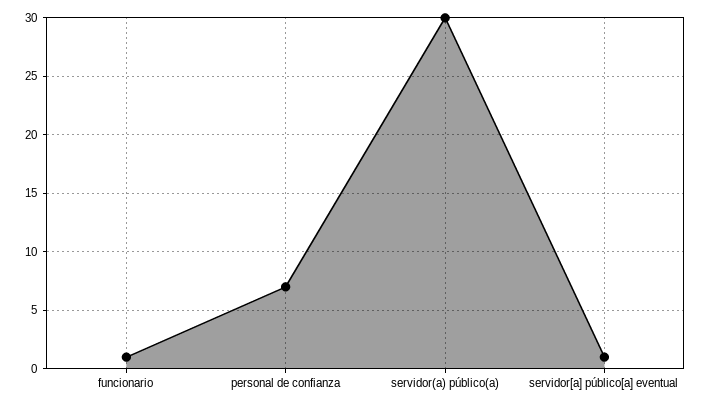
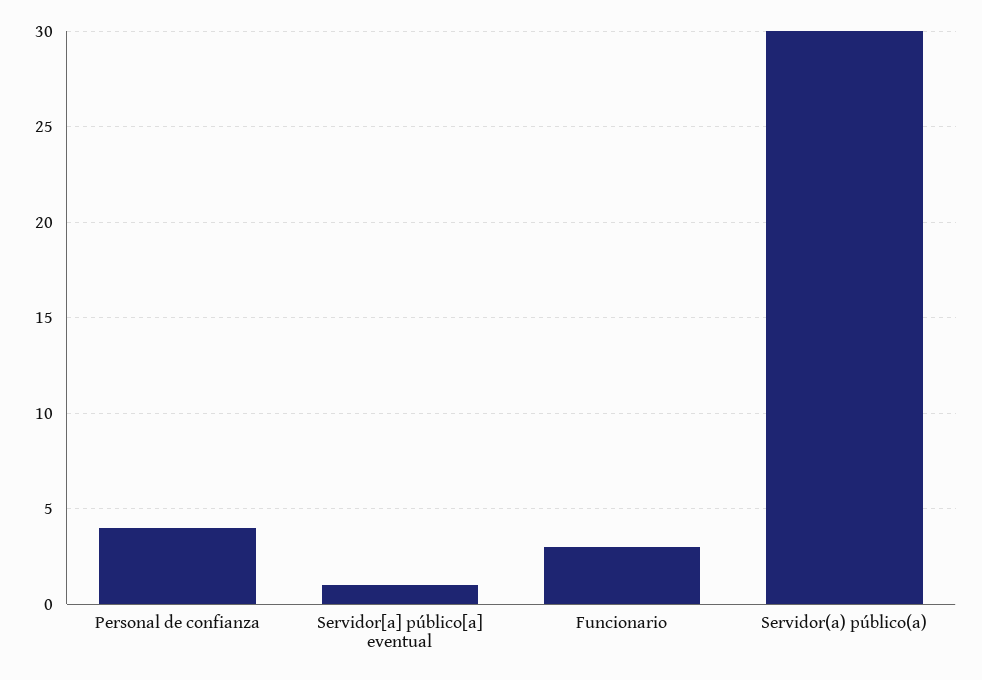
funcionario: 1 -> 3
personal de confianza: 7 -> 4

